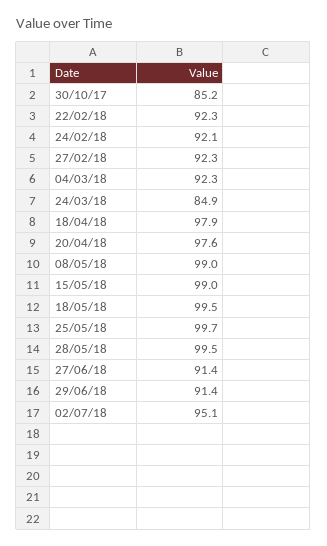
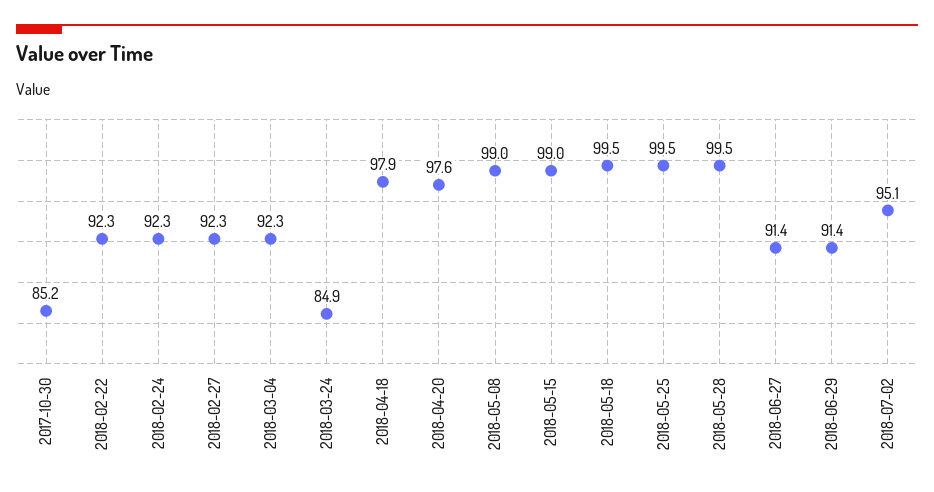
24/02/18: 92.1 -> 92.3
25/05/18: 99.7 -> 99.5

